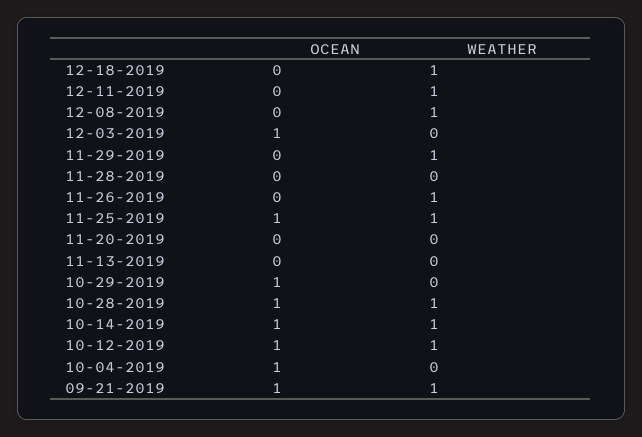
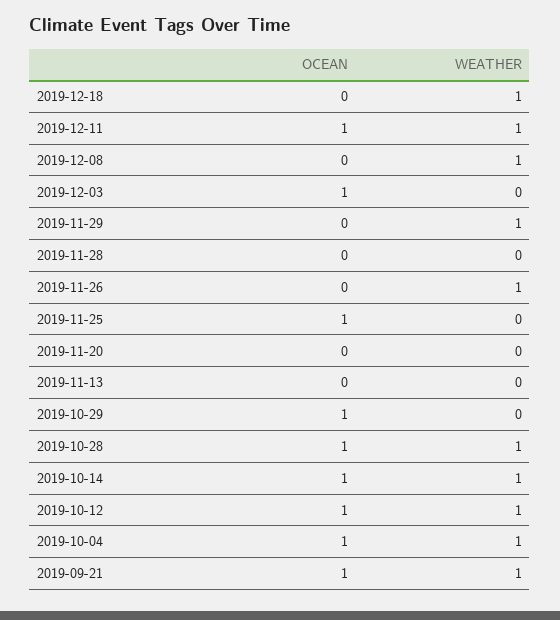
OCEAN, 12-11-2019: 0 -> 1
WEATHER, 11-25-2019: 1 -> 0
WEATHER, 10-04-2019: 0 -> 1

